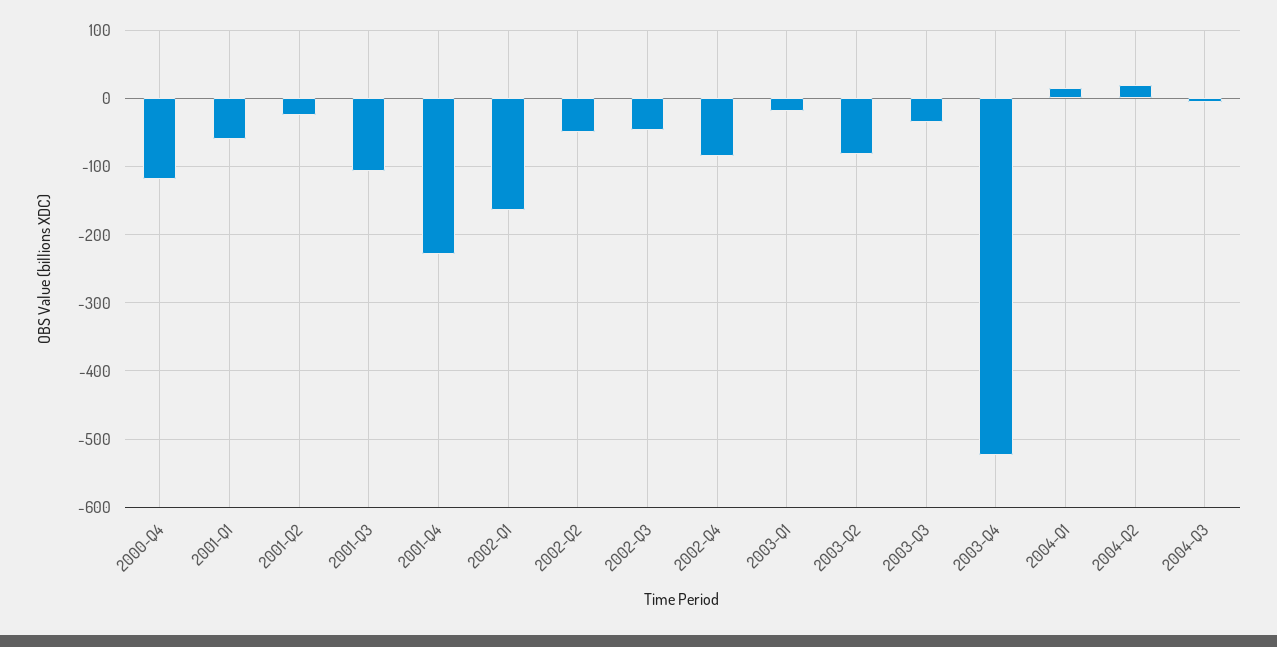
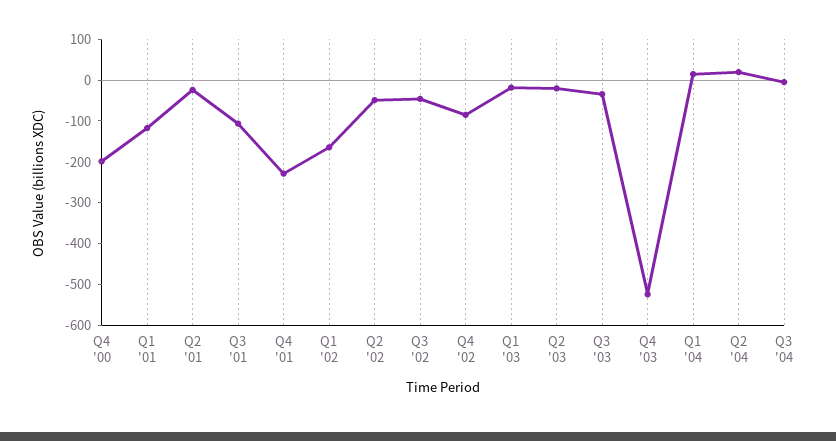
2000-Q4: -120 -> -200
2001-Q1: -60 -> -120
2003-Q2: -80 -> -20

